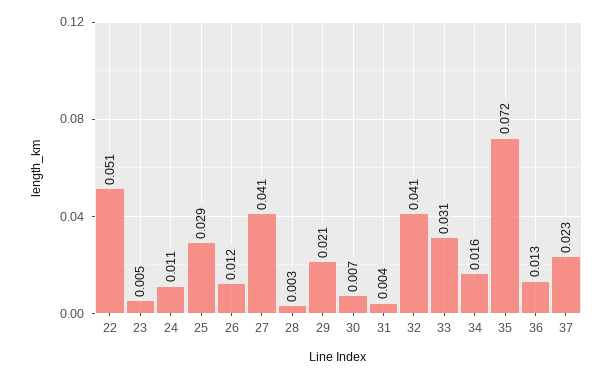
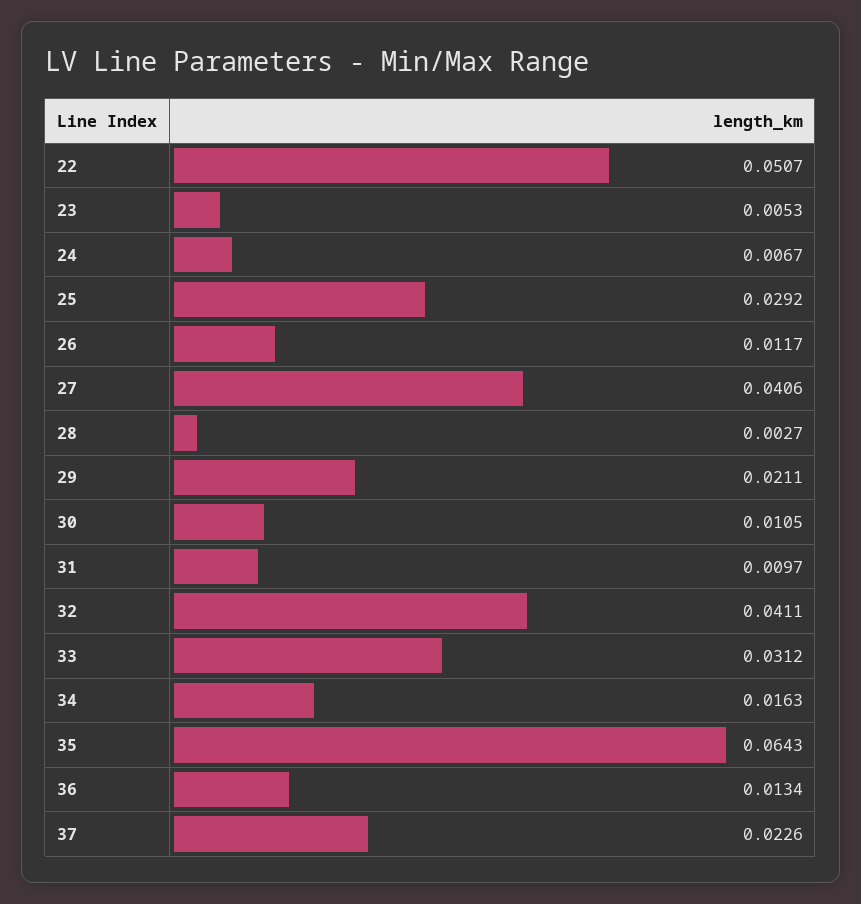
24: 0.011 -> 0.0067
30: 0.007 -> 0.0105
31: 0.004 -> 0.0097
35: 0.072 -> 0.0643

